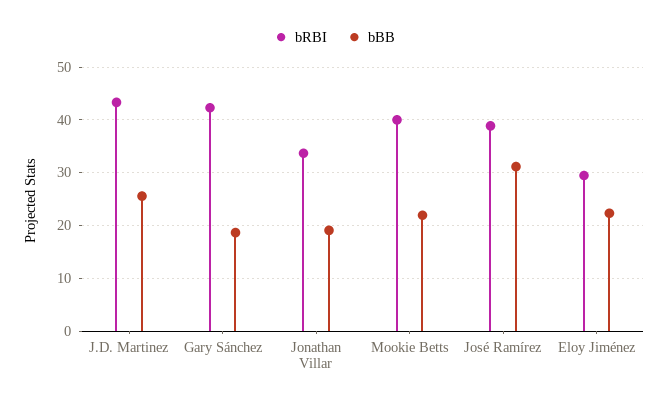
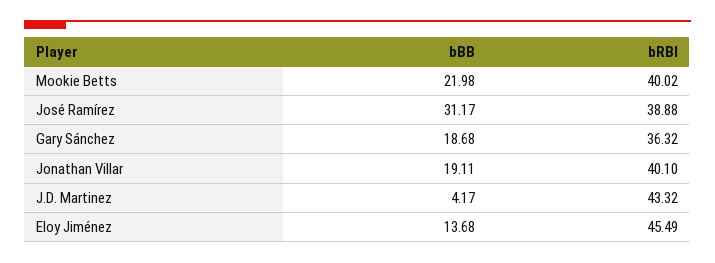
bBB, J.D. Martinez: 26 -> 4.17
bRBI, Gary Sánchez: 42 -> 36.32
bRBI, Jonathan Villar: 34 -> 40.1
bRBI, Eloy Jiménez: 30 -> 45.49
bBB, Eloy Jiménez: 22 -> 13.68

